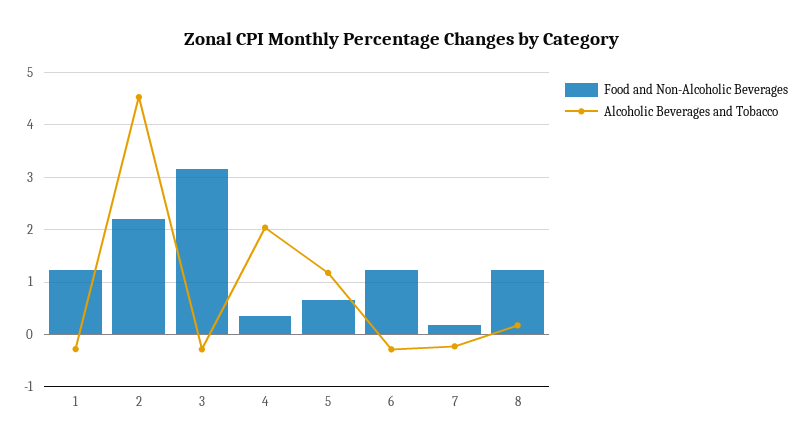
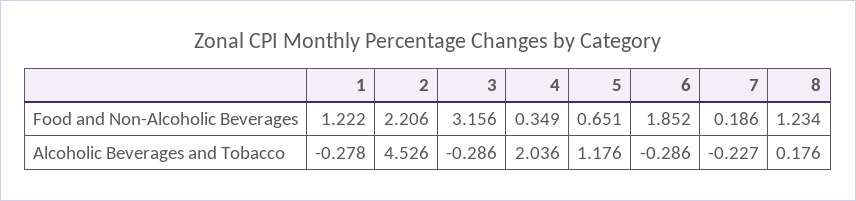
Food and Non-Alcoholic Beverages, 6: 1.2 -> 1.852

